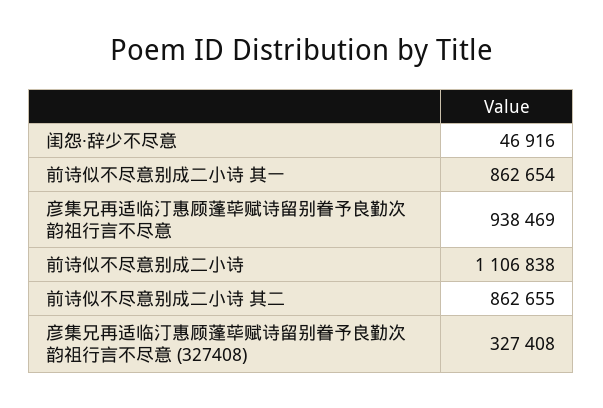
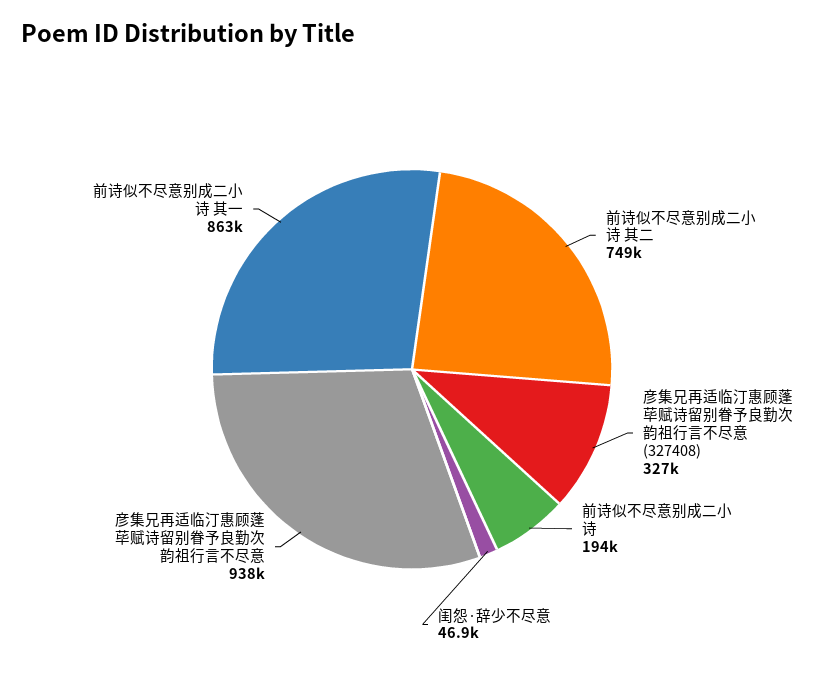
前诗似不尽意别成二小诗: 1106838 -> 194000
前诗似不尽意别成二小诗 其二: 862655 -> 749000

